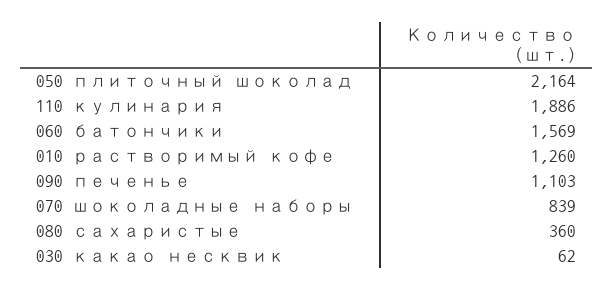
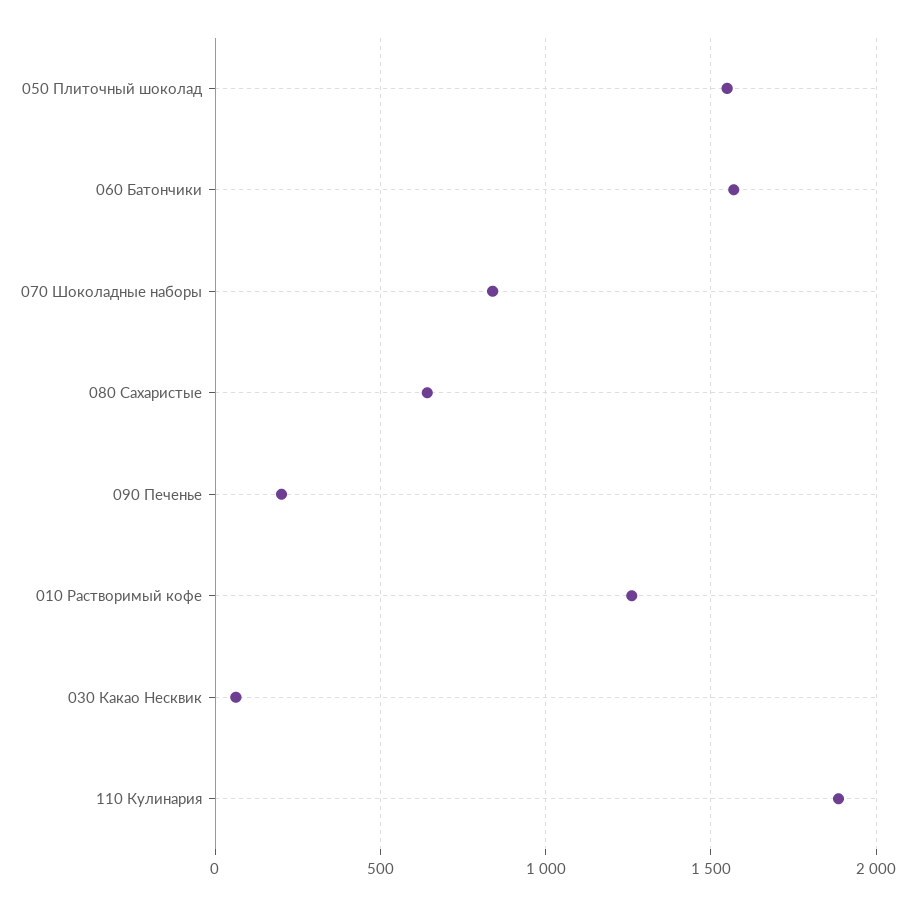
050 плиточный шоколад: 2164 -> 1550
090 печенье: 1103 -> 200
080 сахаристые: 360 -> 650

